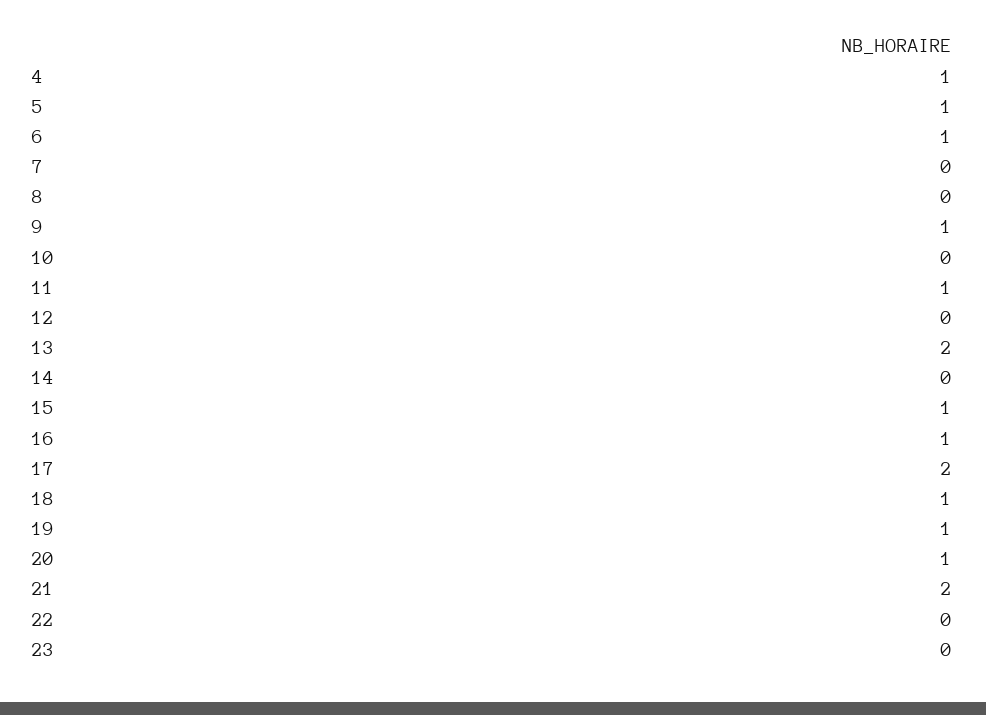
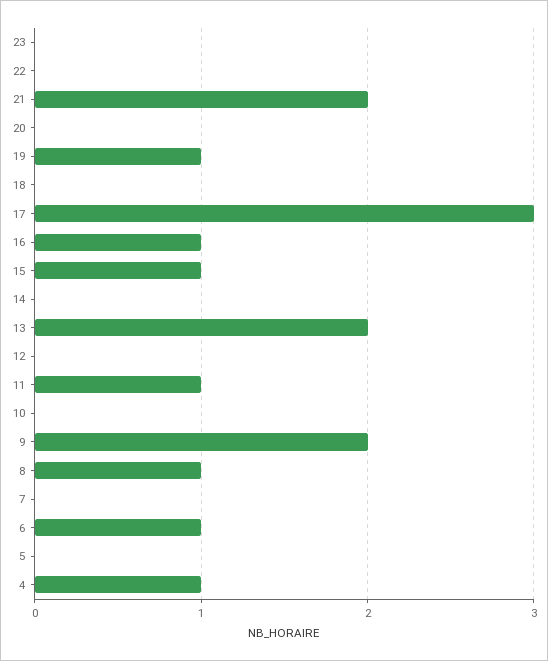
5: 1 -> 0
8: 0 -> 1
9: 1 -> 2
17: 2 -> 3
18: 1 -> 0
20: 1 -> 0

